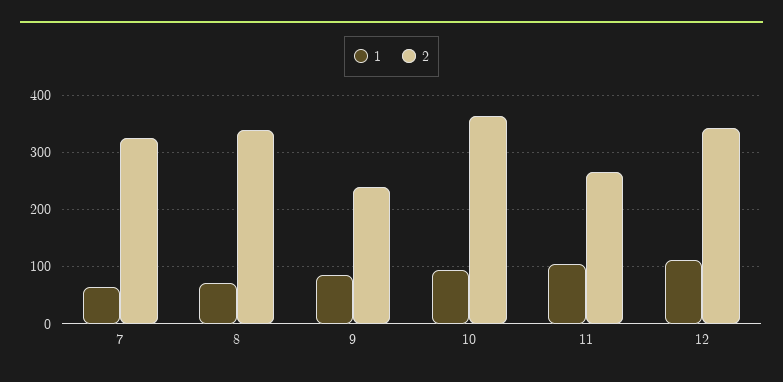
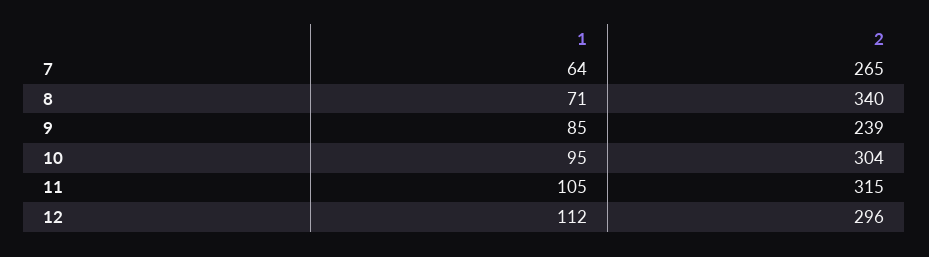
2, 7: 320 -> 265
2, 10: 360 -> 304
2, 11: 260 -> 315
2, 12: 340 -> 296

